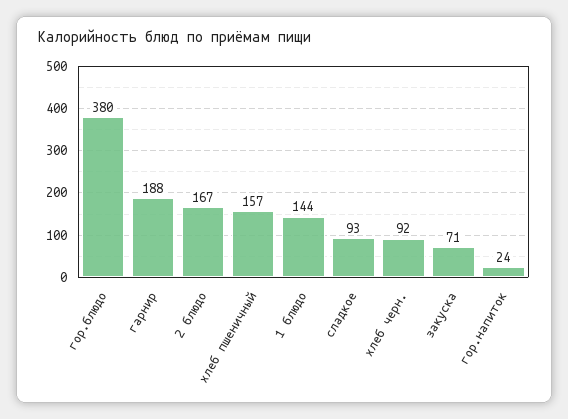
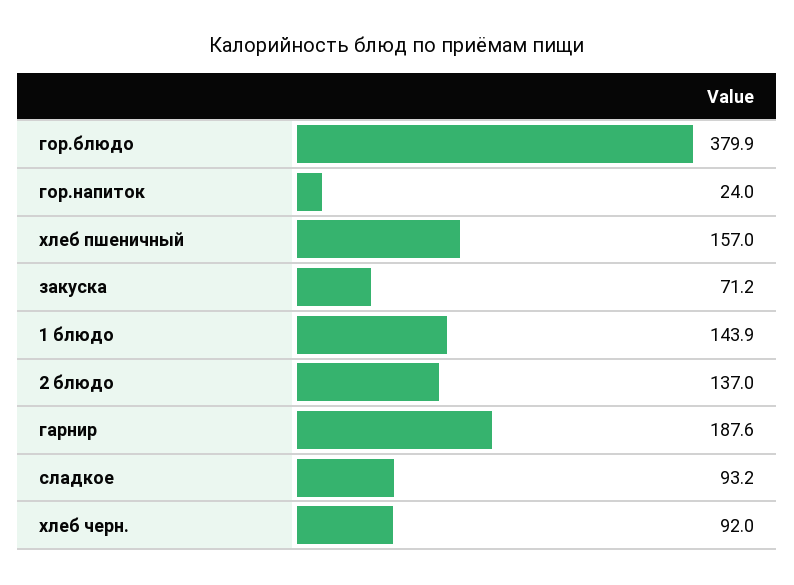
2 блюдо: 167 -> 137

